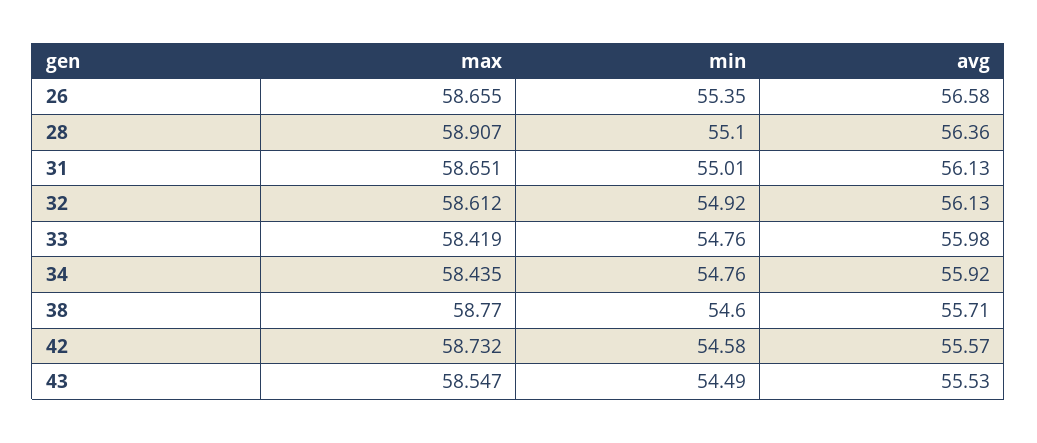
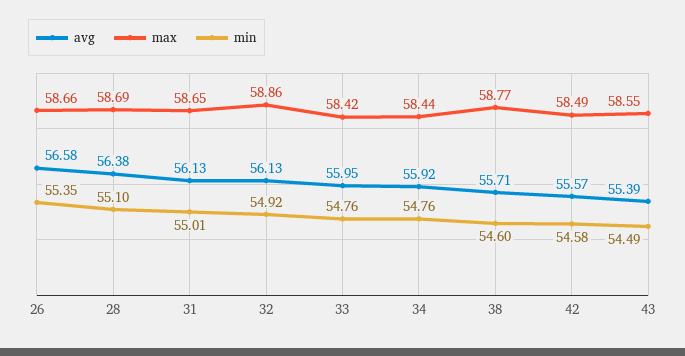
max, 28: 58.907 -> 58.69
avg, 28: 56.36 -> 56.38
max, 32: 58.612 -> 58.86
avg, 33: 55.98 -> 55.95
max, 42: 58.732 -> 58.49
avg, 43: 55.53 -> 55.39

